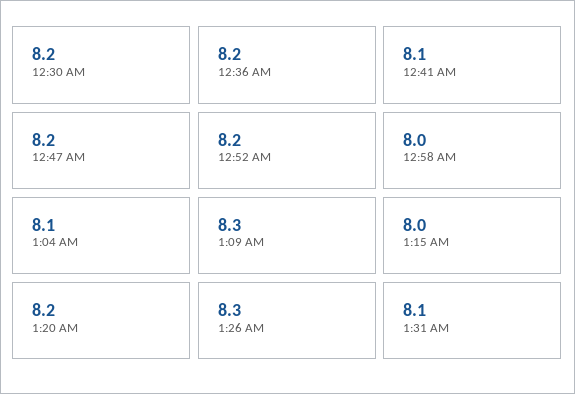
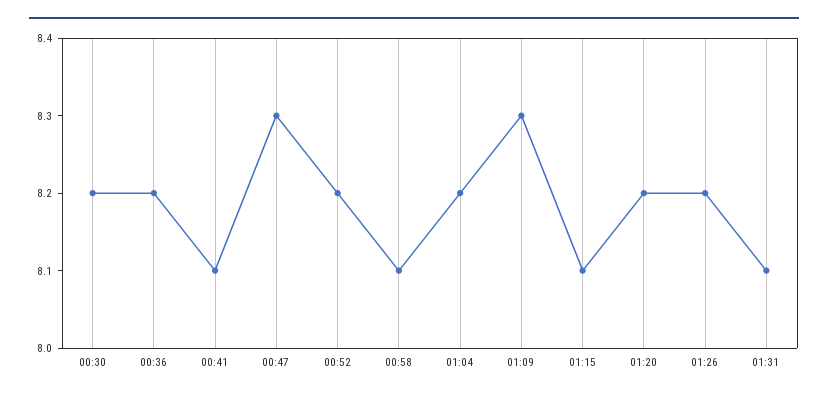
12:47 AM: 8.2 -> 8.3
12:58 AM: 8 -> 8.1
1:04 AM: 8.1 -> 8.2
1:15 AM: 8 -> 8.1
1:26 AM: 8.3 -> 8.2

